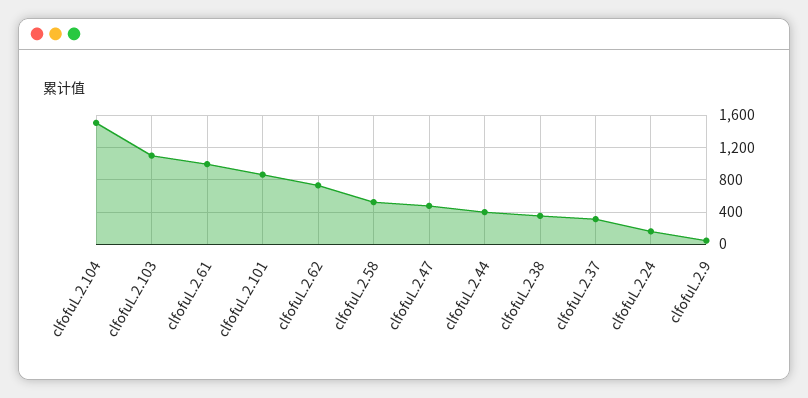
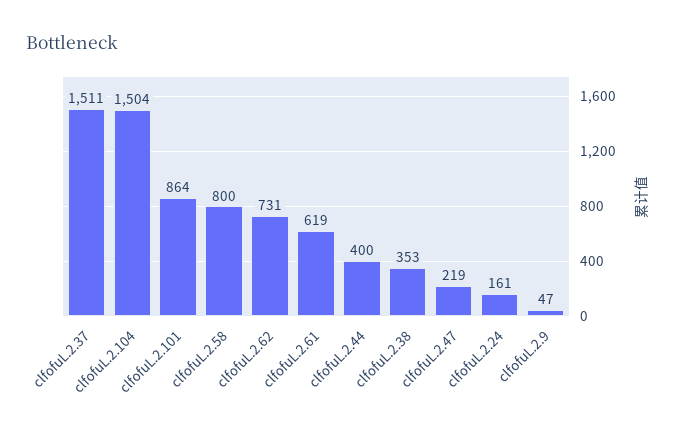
clfofuL.2.103: 1100 -> none
clfofuL.2.61: 1000 -> 619
clfofuL.2.58: 500 -> 800
clfofuL.2.47: 500 -> 219
clfofuL.2.37: 300 -> 1511

